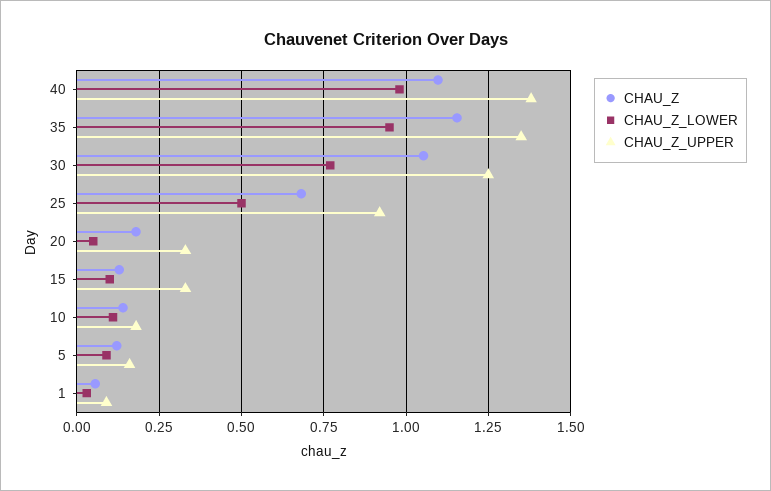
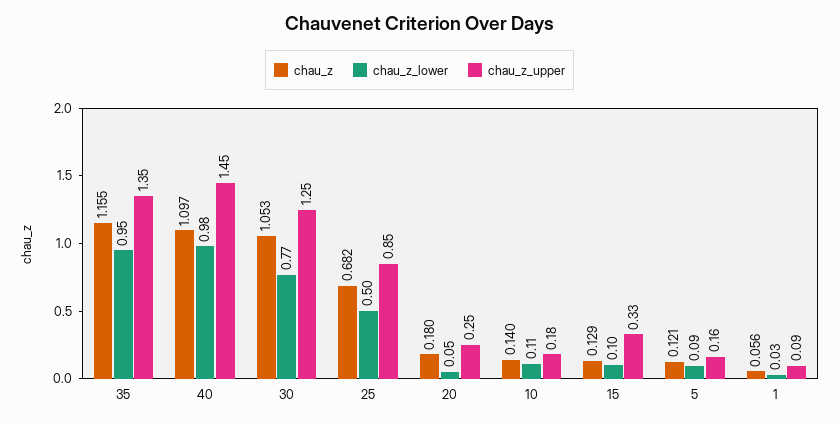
CHAU_Z_UPPER, 40: 1.375 -> 1.45
CHAU_Z_UPPER, 25: 0.925 -> 0.85
CHAU_Z_UPPER, 20: 0.325 -> 0.25

